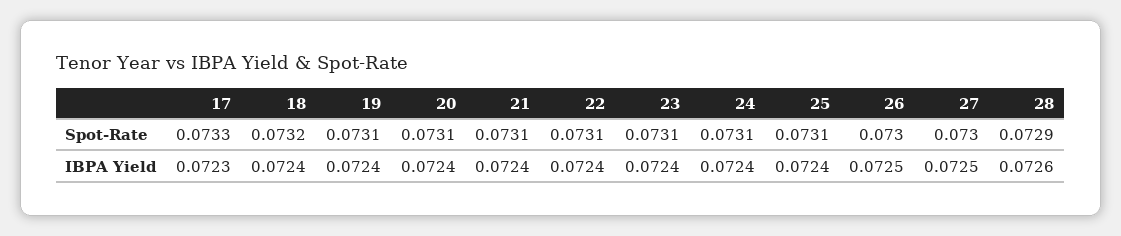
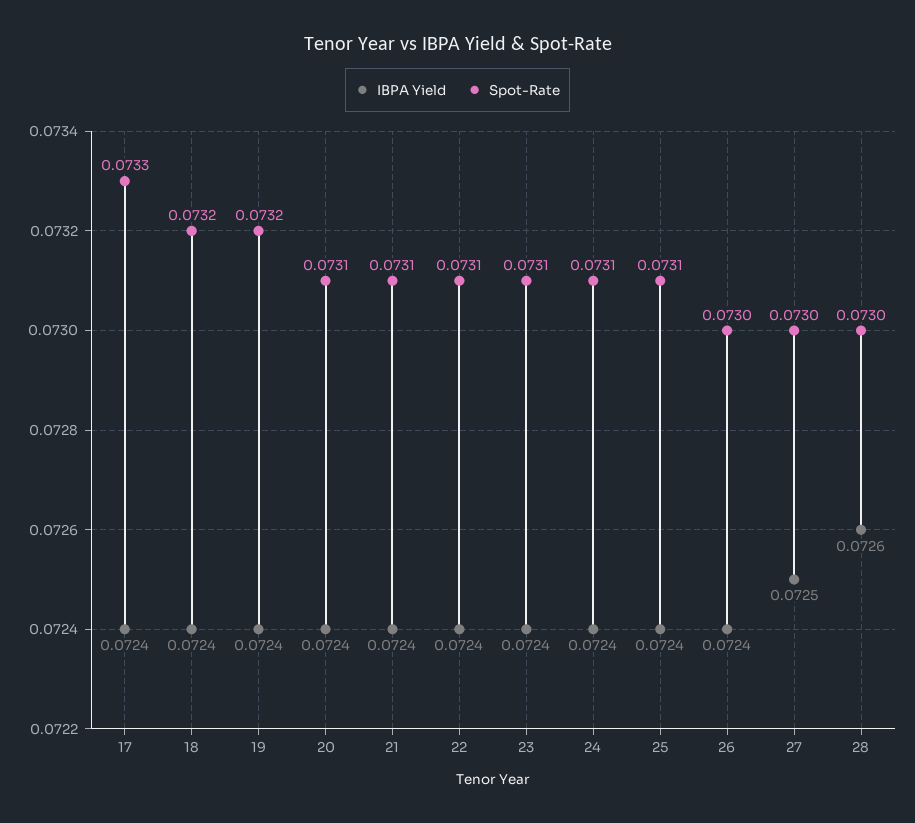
Spot-Rate, 19: 0.0731 -> 0.0732
Spot-Rate, 28: 0.0729 -> 0.073
IBPA Yield, 17: 0.0723 -> 0.0724
IBPA Yield, 26: 0.0725 -> 0.0724

